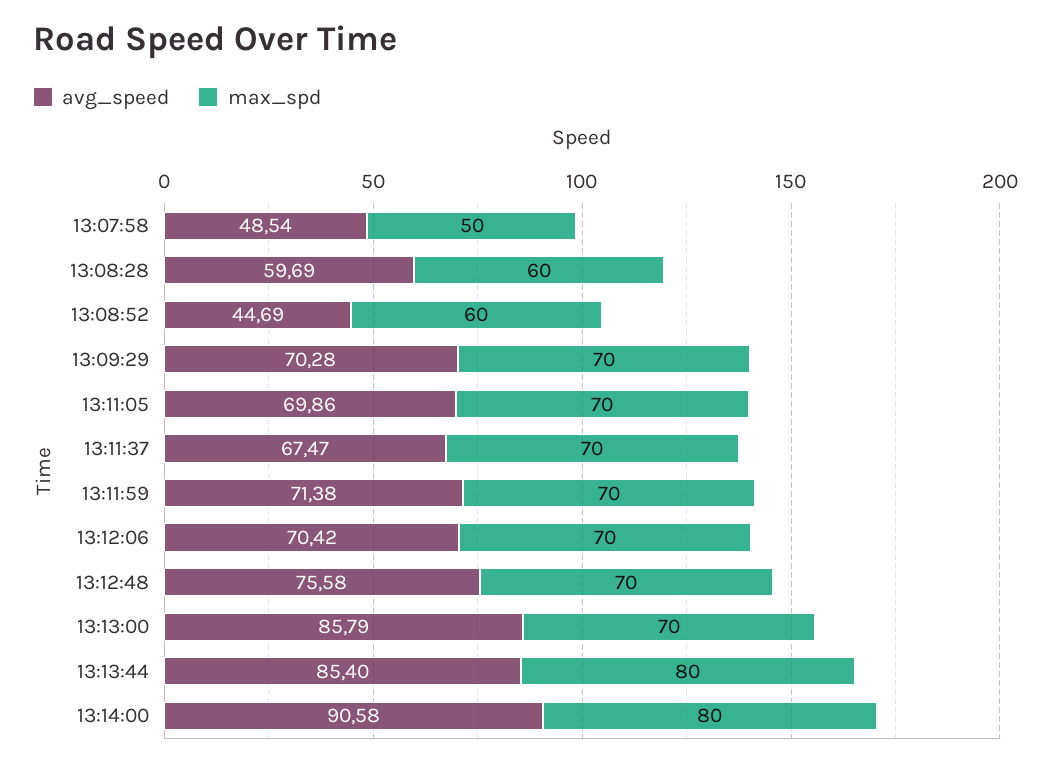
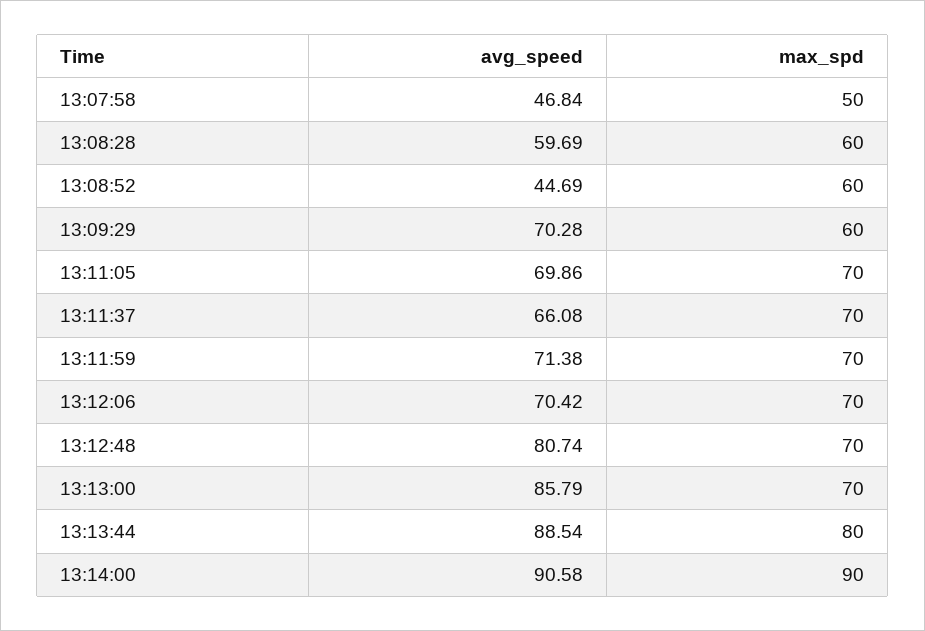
avg_speed, 13:07:58: 48.54 -> 46.84
max_spd, 13:09:29: 70 -> 60
avg_speed, 13:11:37: 67.47 -> 66.08
avg_speed, 13:12:48: 75.58 -> 80.74
avg_speed, 13:13:44: 85.4 -> 88.54
max_spd, 13:14:00: 80 -> 90

